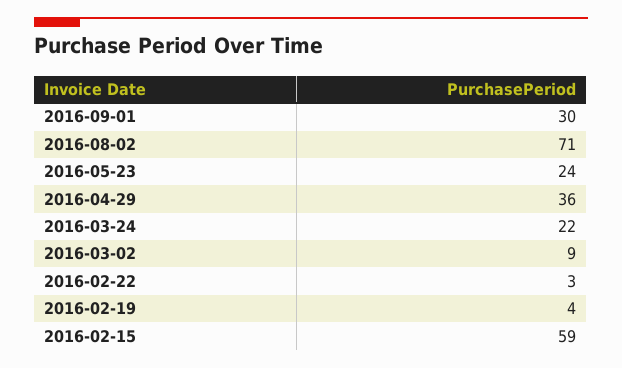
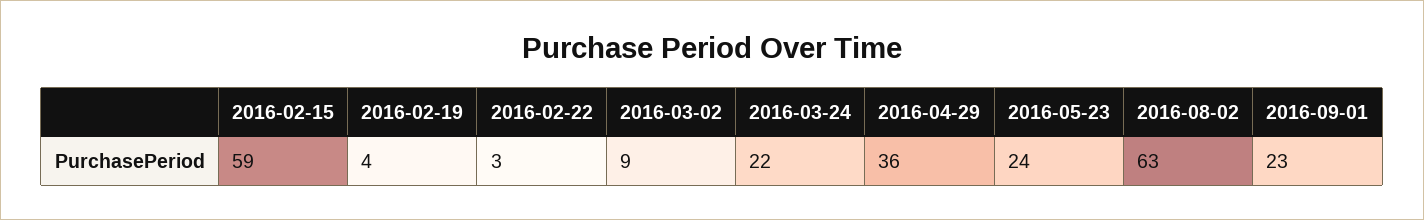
2016-09-01: 30 -> 23
2016-08-02: 71 -> 63

